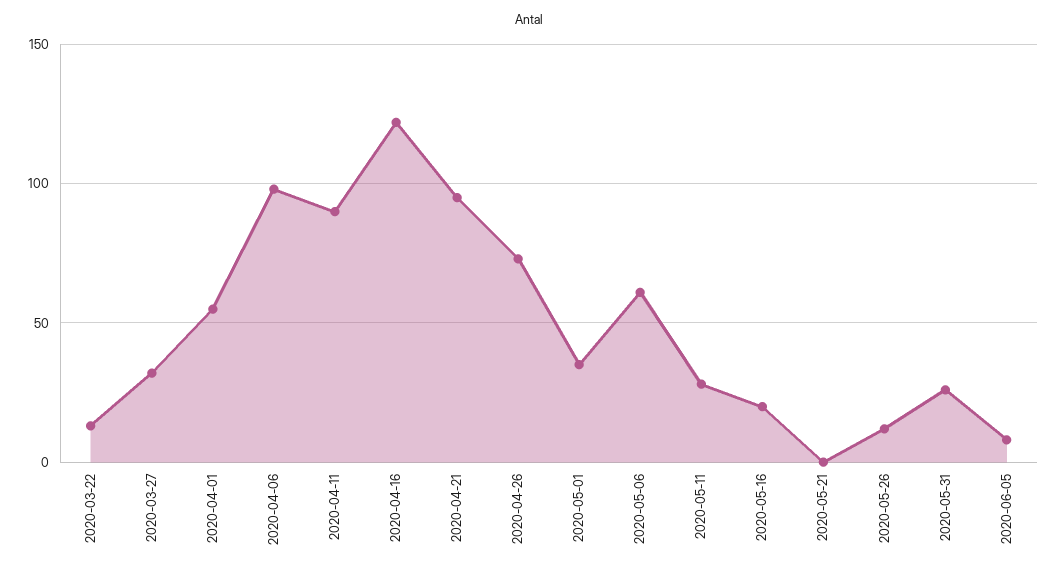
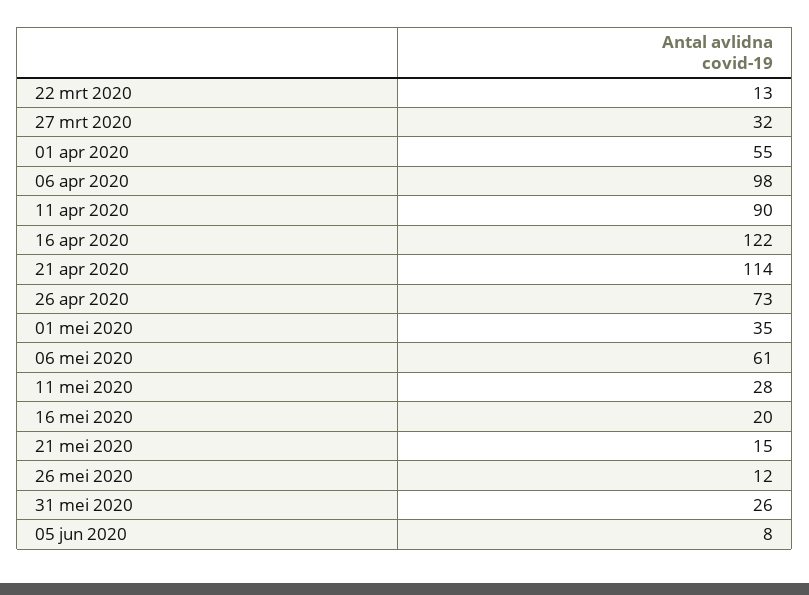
2020-04-21: 95 -> 114
2020-05-21: 0 -> 15

